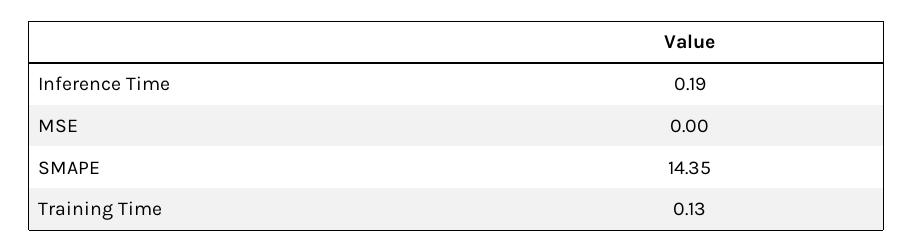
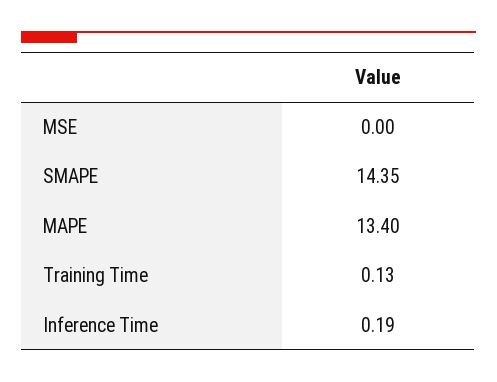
MAPE: none -> 13.4

